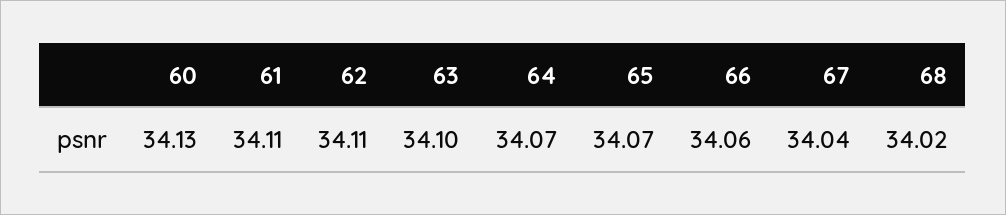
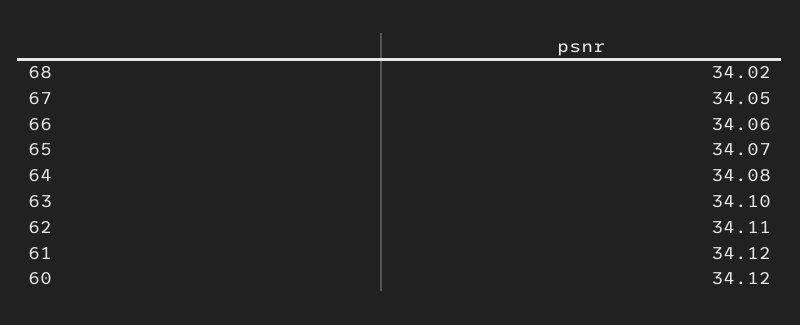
60: 34.13 -> 34.12
61: 34.11 -> 34.12
64: 34.07 -> 34.08
67: 34.04 -> 34.05

